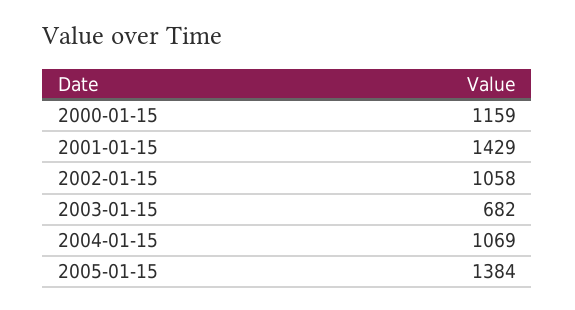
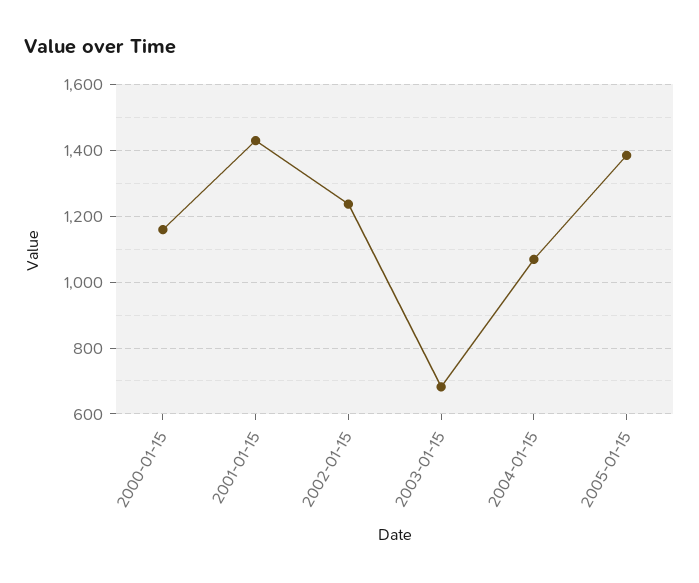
2002-01-15: 1058 -> 1240

